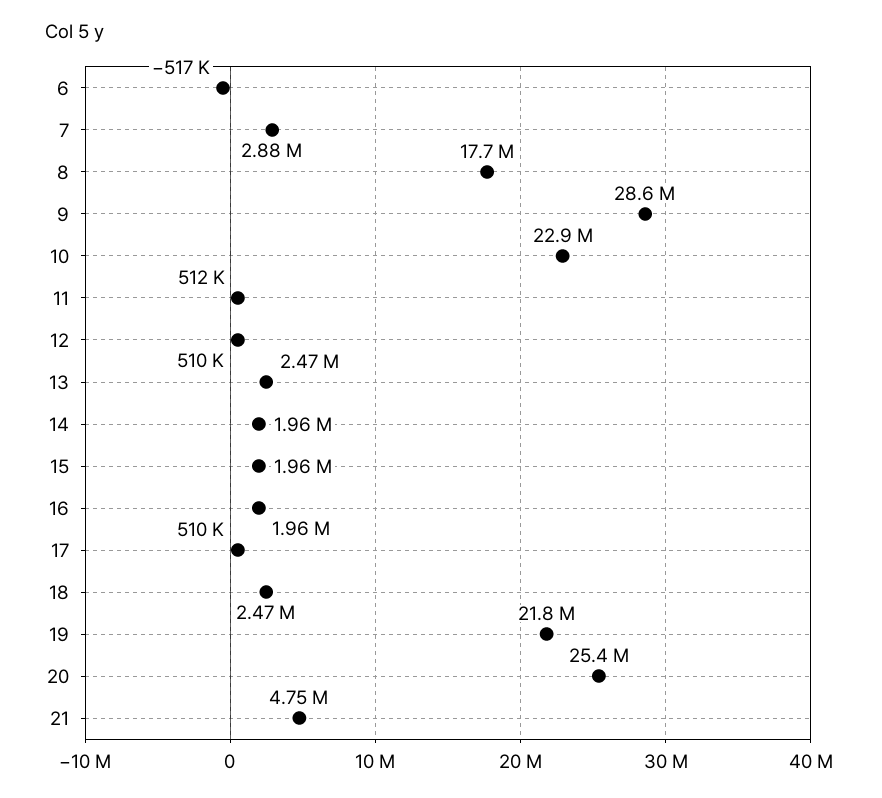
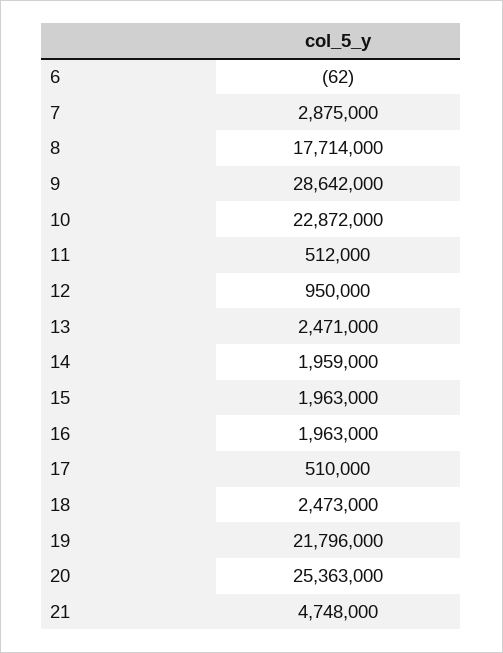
6: -517000 -> -62
12: 510000 -> 950000

